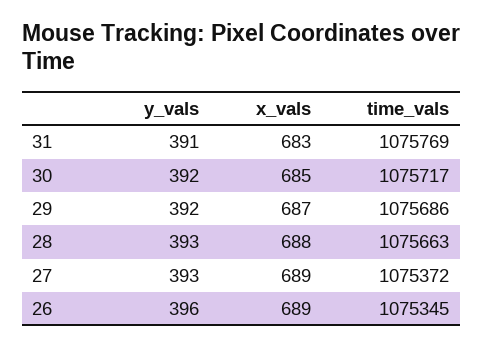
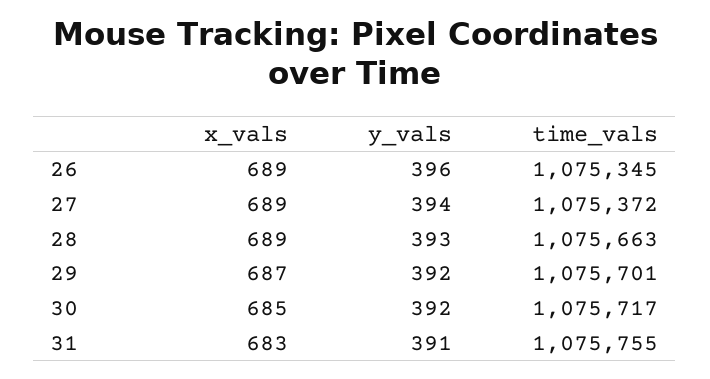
time_vals, 31: 1075769 -> 1075755
time_vals, 29: 1075686 -> 1075701
x_vals, 28: 688 -> 689
y_vals, 27: 393 -> 394

